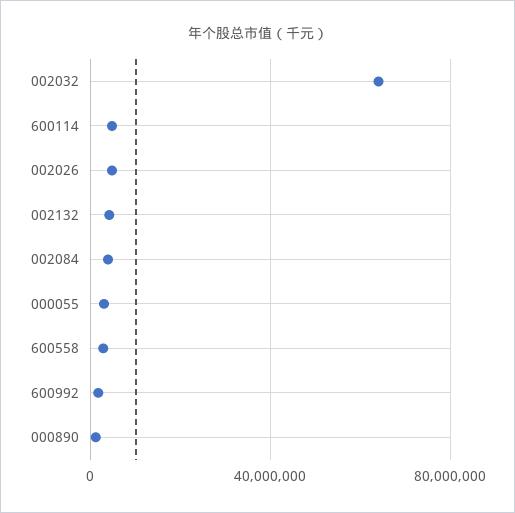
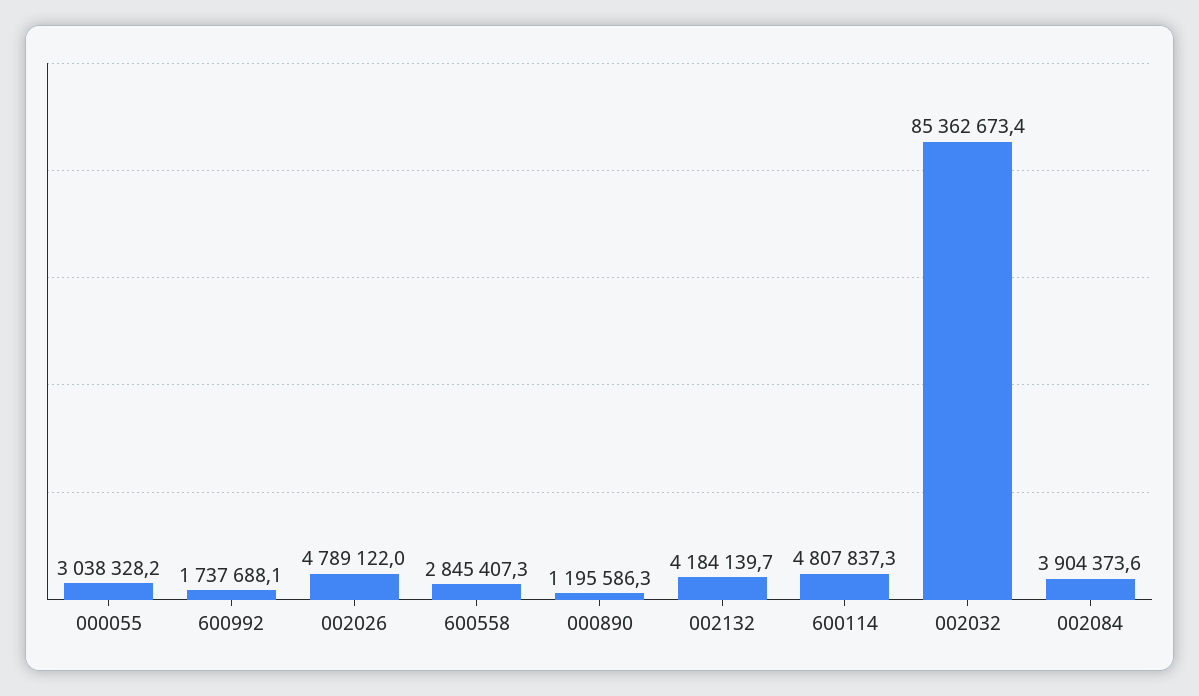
002032: 65000000 -> 85362673.4

